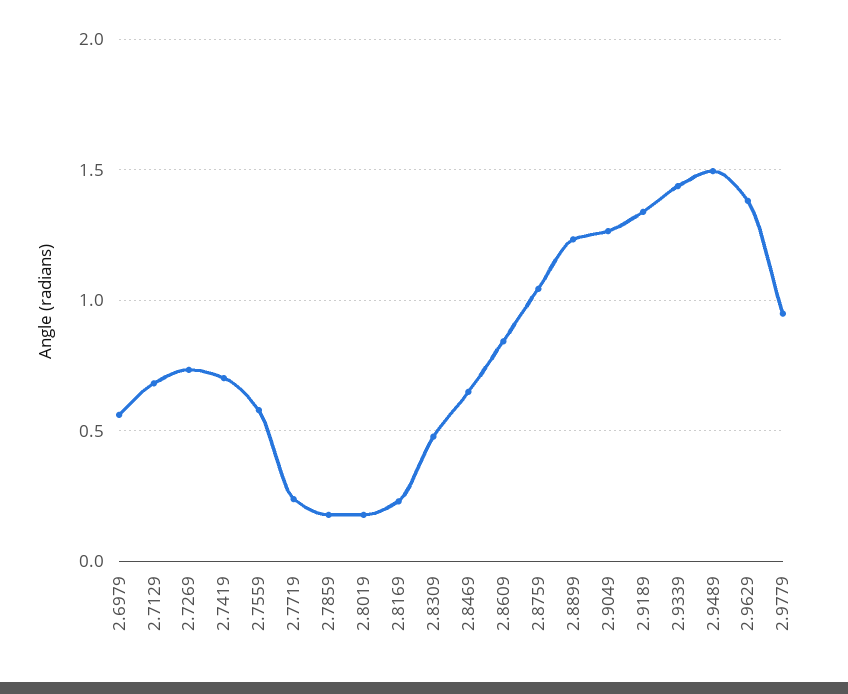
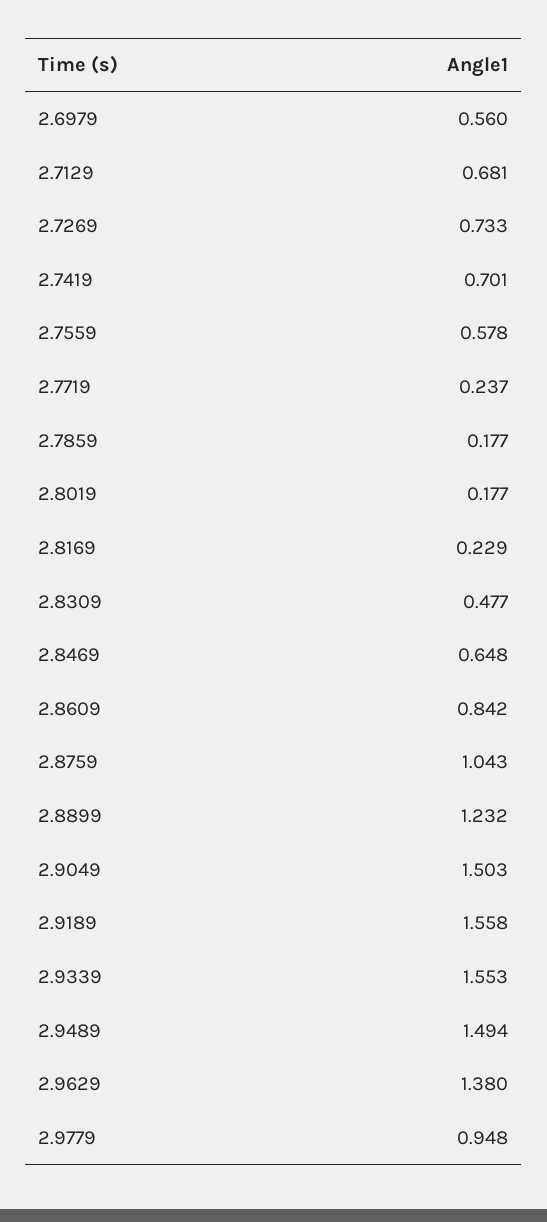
2.9049: 1.25 -> 1.503
2.9189: 1.35 -> 1.558
2.9339: 1.45 -> 1.553

